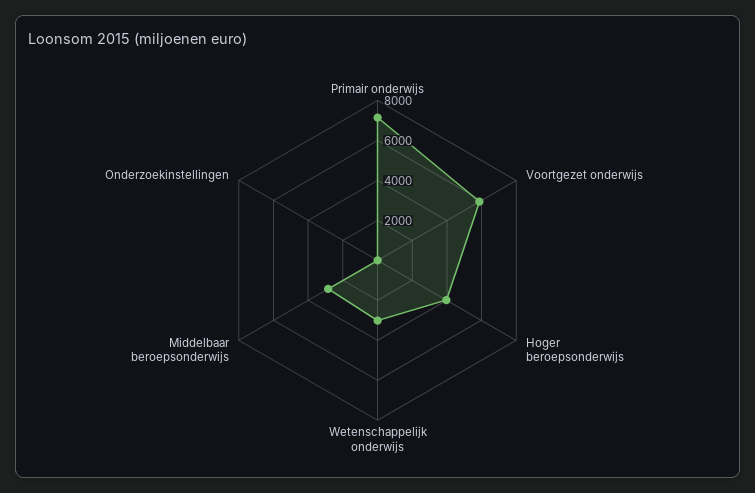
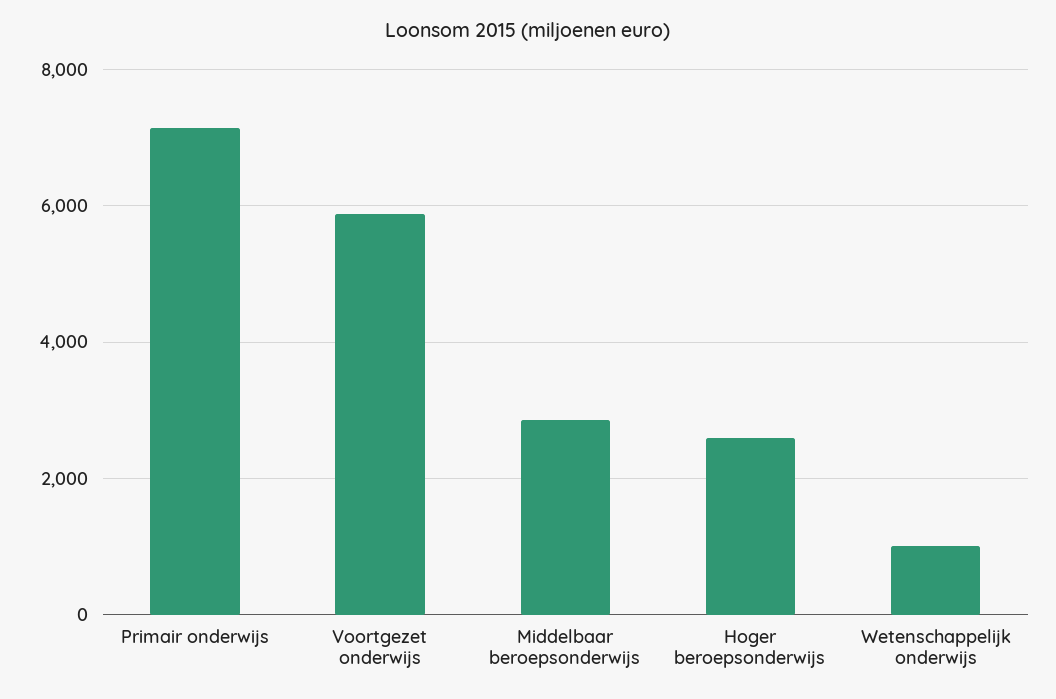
Hoger beroepsonderwijs: 4000 -> 2600
Wetenschappelijk onderwijs: 3000 -> 1000
Onderzoekinstellingen: 0 -> none

